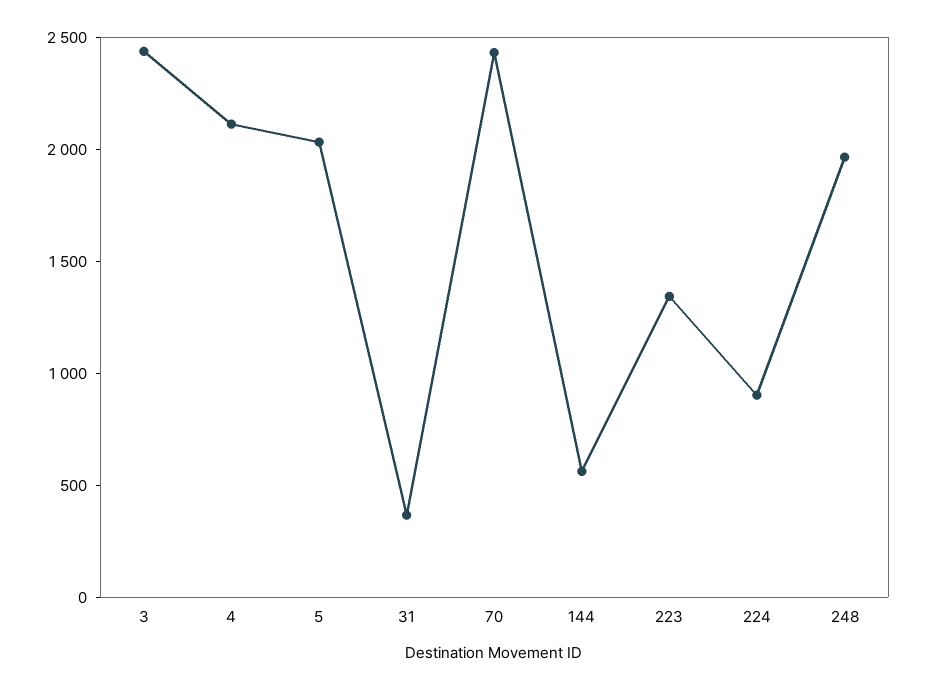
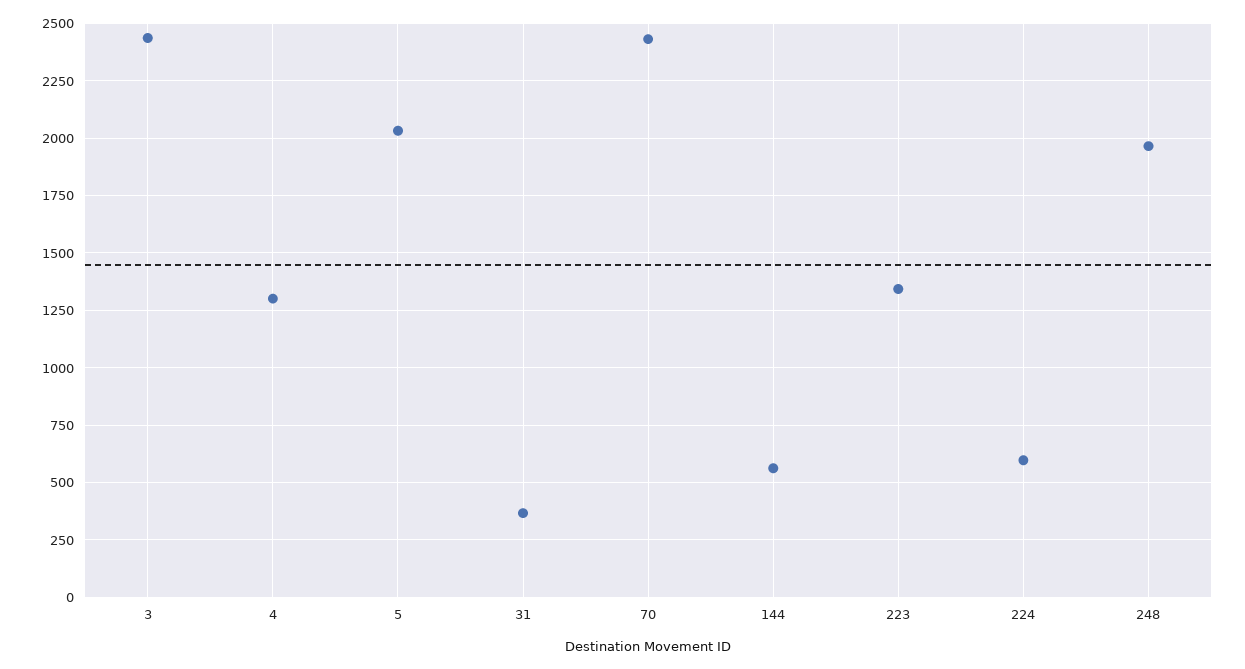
4: 2100 -> 1300
224: 900 -> 600

